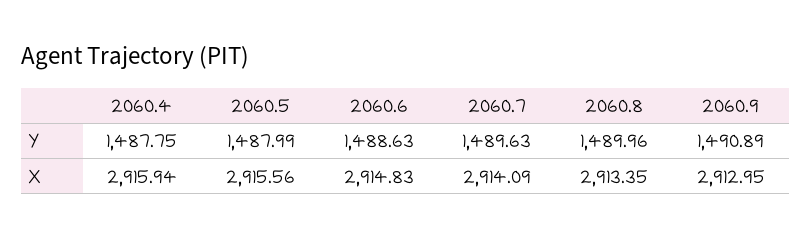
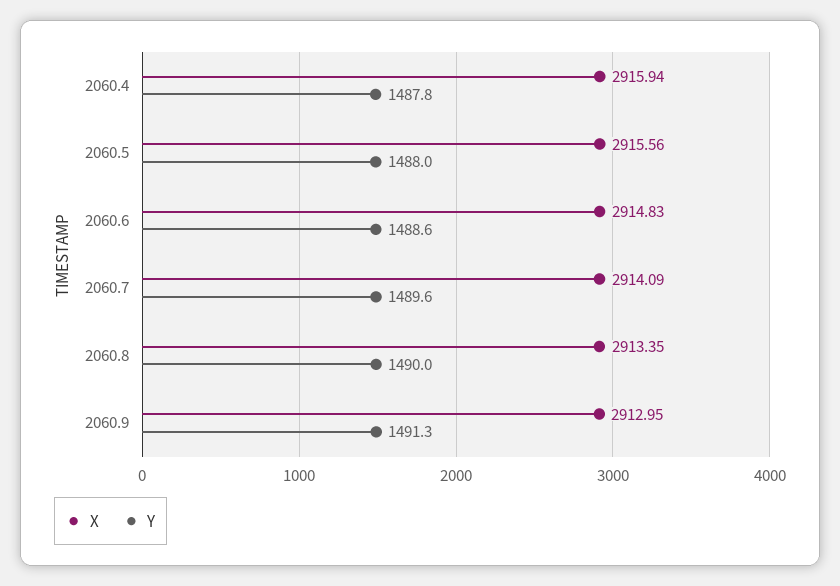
Y, 2060.9: 1490.89 -> 1491.3

